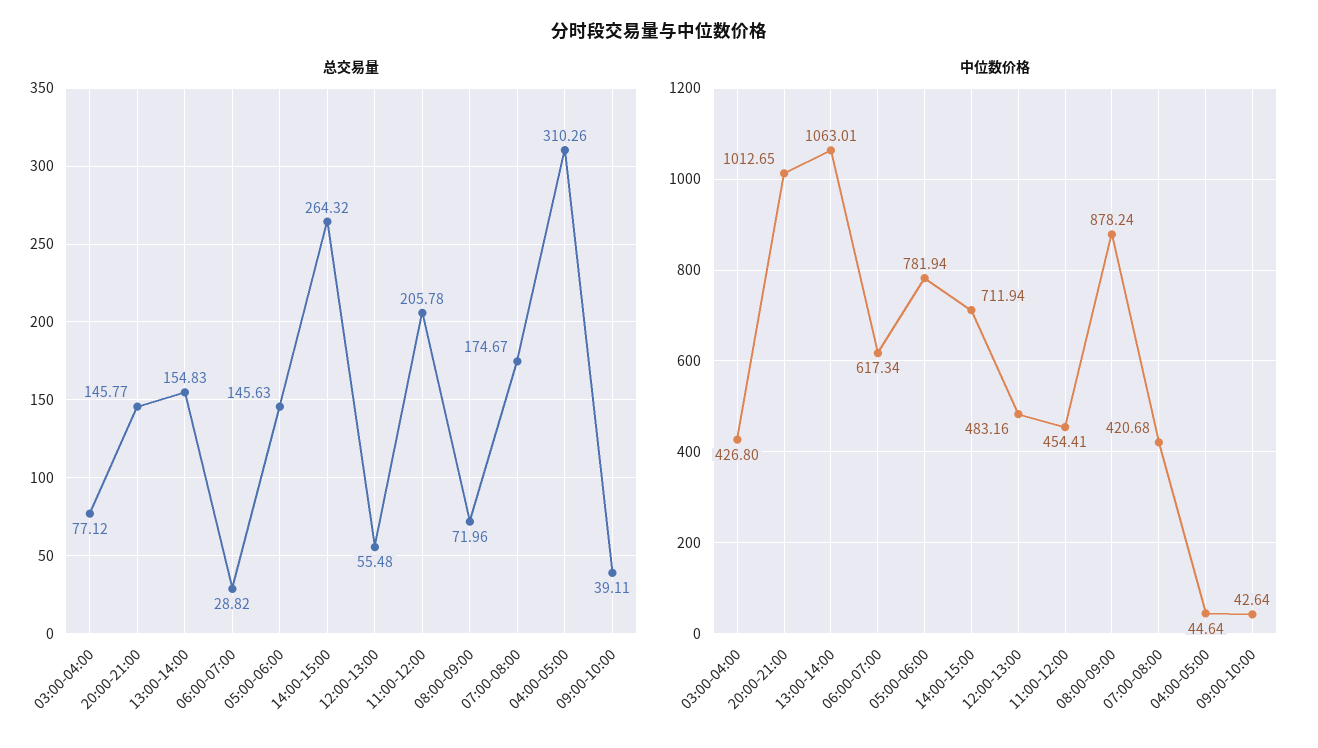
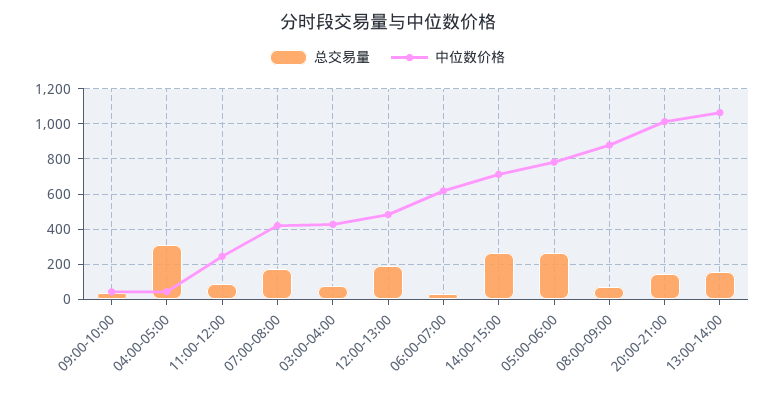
总交易量, 05:00-06:00: 145.63 -> 250
总交易量, 12:00-13:00: 55.48 -> 200
总交易量, 11:00-12:00: 205.78 -> 100
中位数价格, 11:00-12:00: 454.41 -> 250

